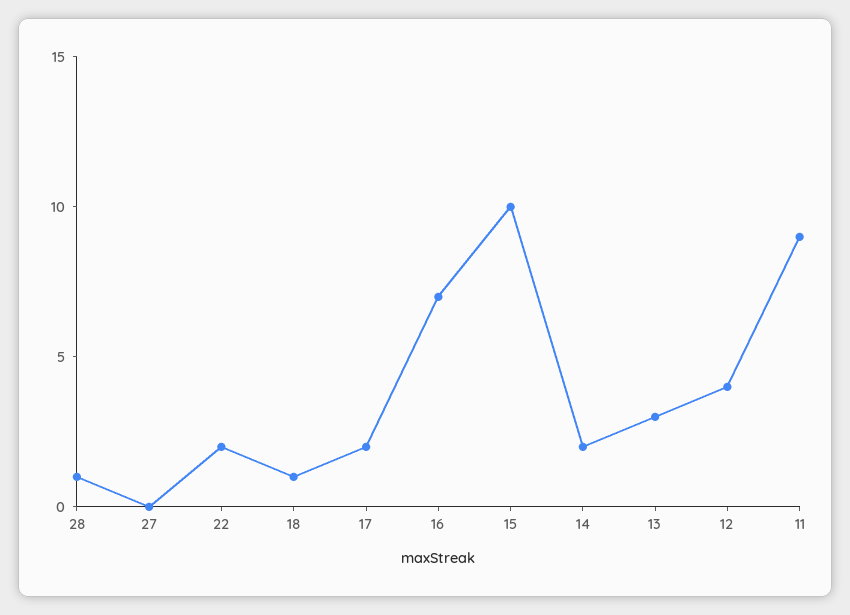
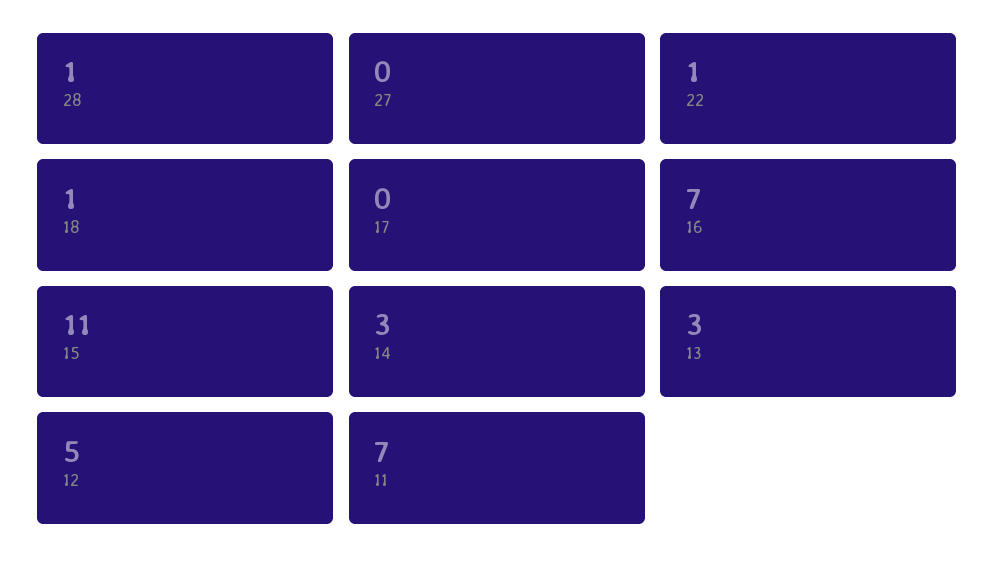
22: 2 -> 1
17: 2 -> 0
15: 10 -> 11
14: 2 -> 3
12: 4 -> 5
11: 9 -> 7

